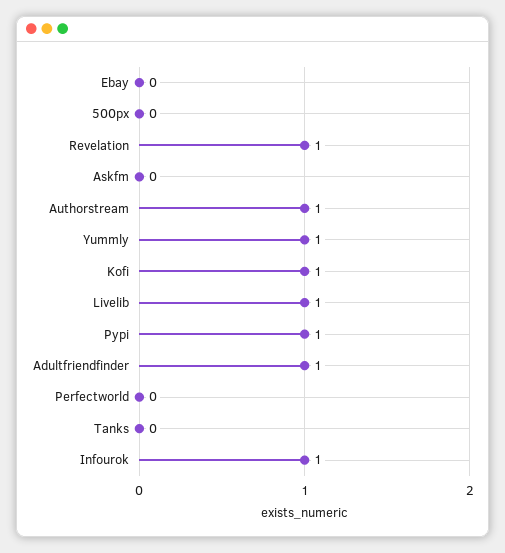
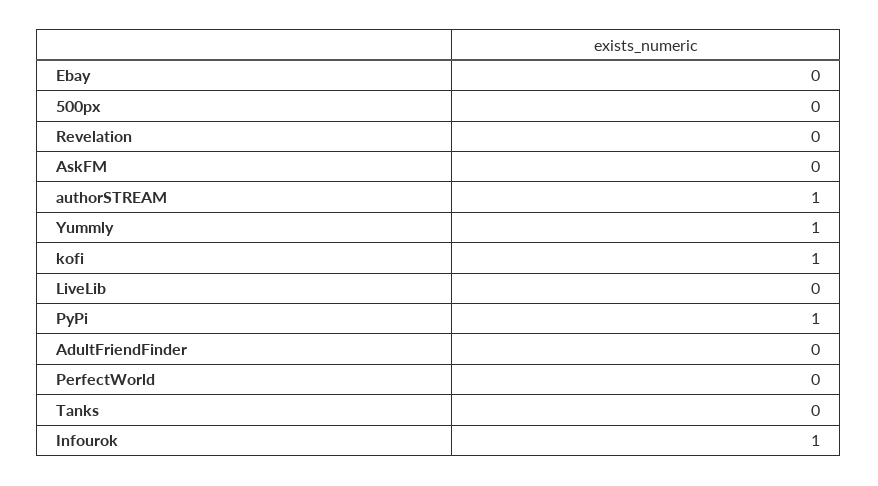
Revelation: 1 -> 0
Livelib: 1 -> 0
Adultfriendfinder: 1 -> 0

